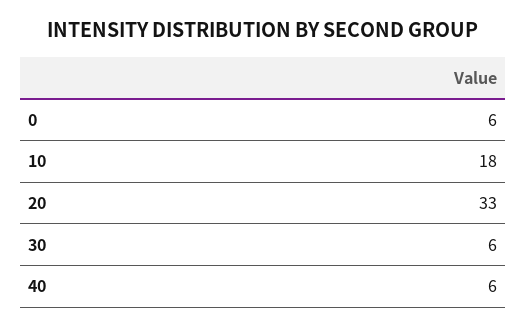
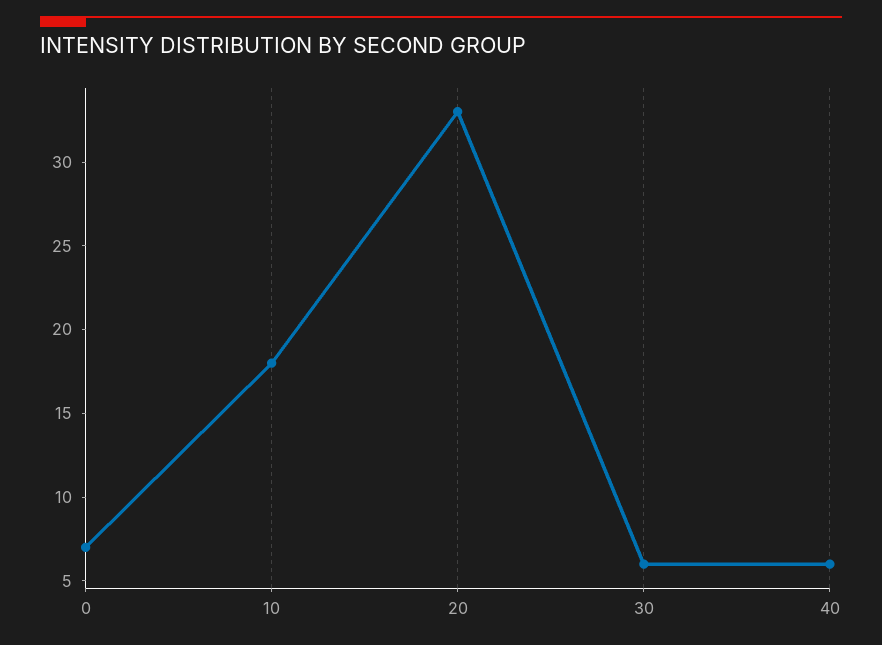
0: 6 -> 7

